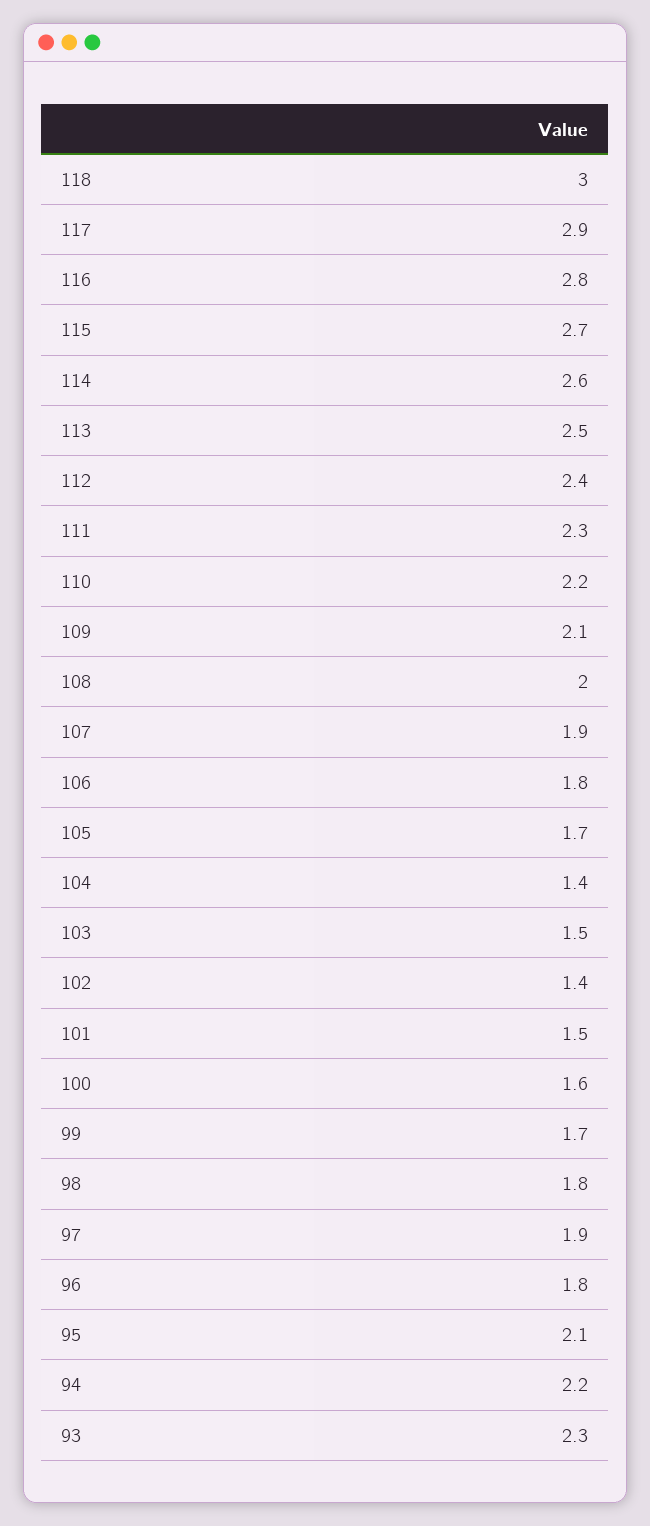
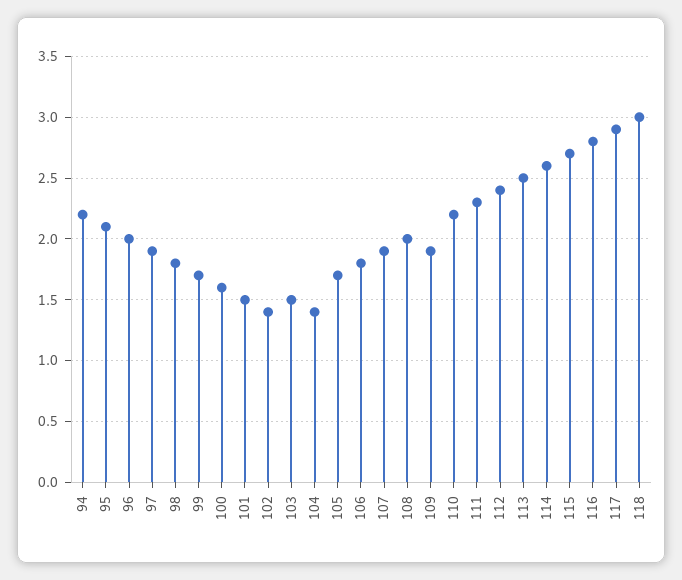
109: 2.1 -> 1.9
96: 1.8 -> 2
93: 2.3 -> none

